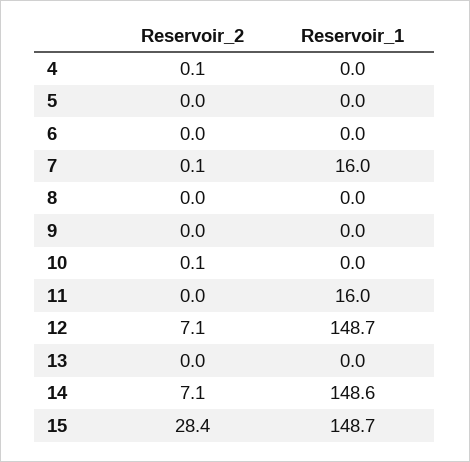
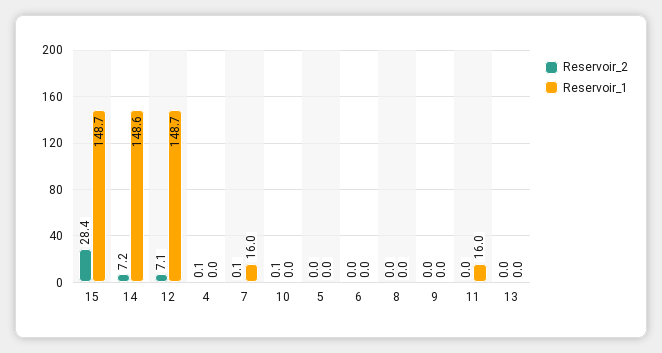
Reservoir_2, 14: 7.1 -> 7.2

